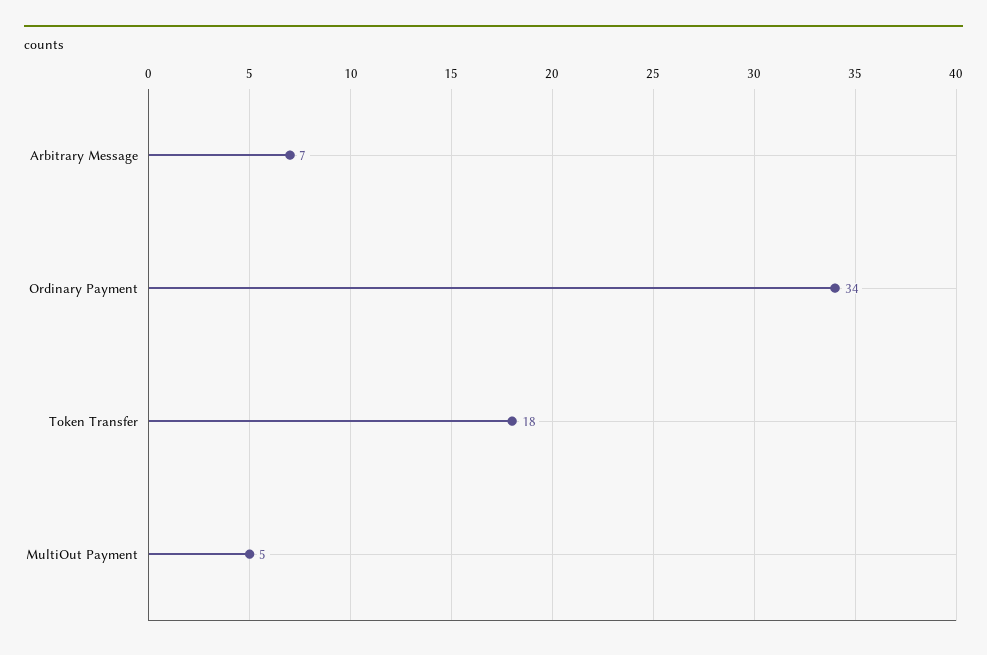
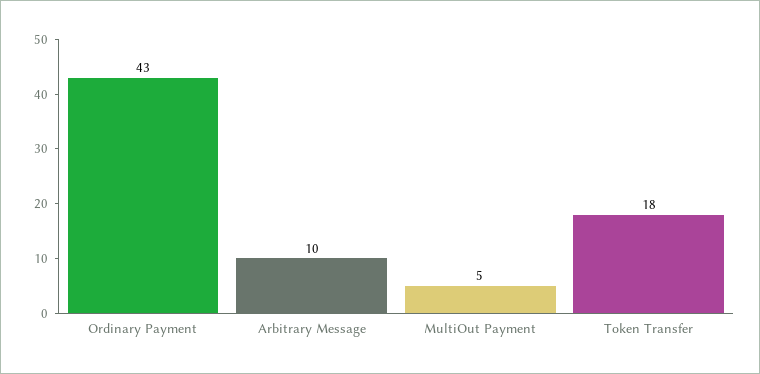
Arbitrary Message: 7 -> 10
Ordinary Payment: 34 -> 43

